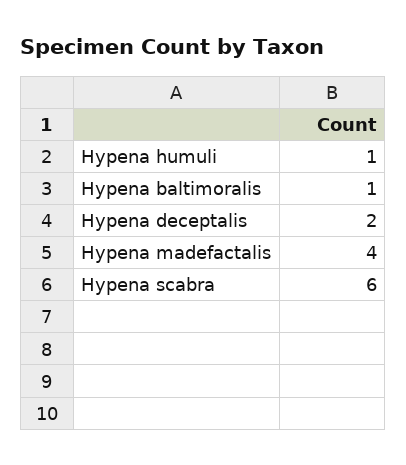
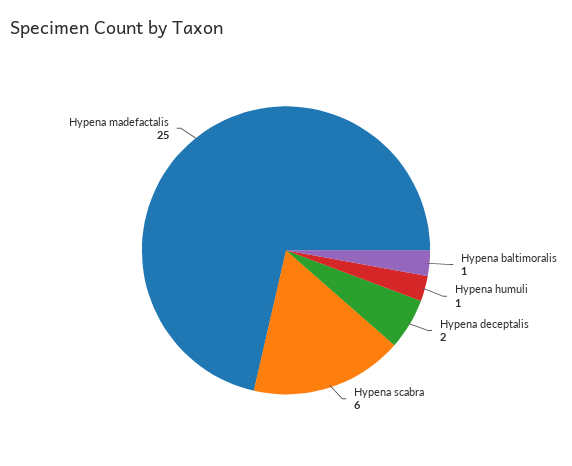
Hypena madefactalis: 4 -> 25

